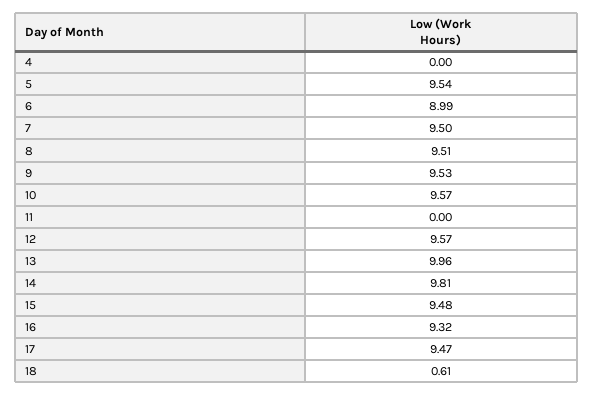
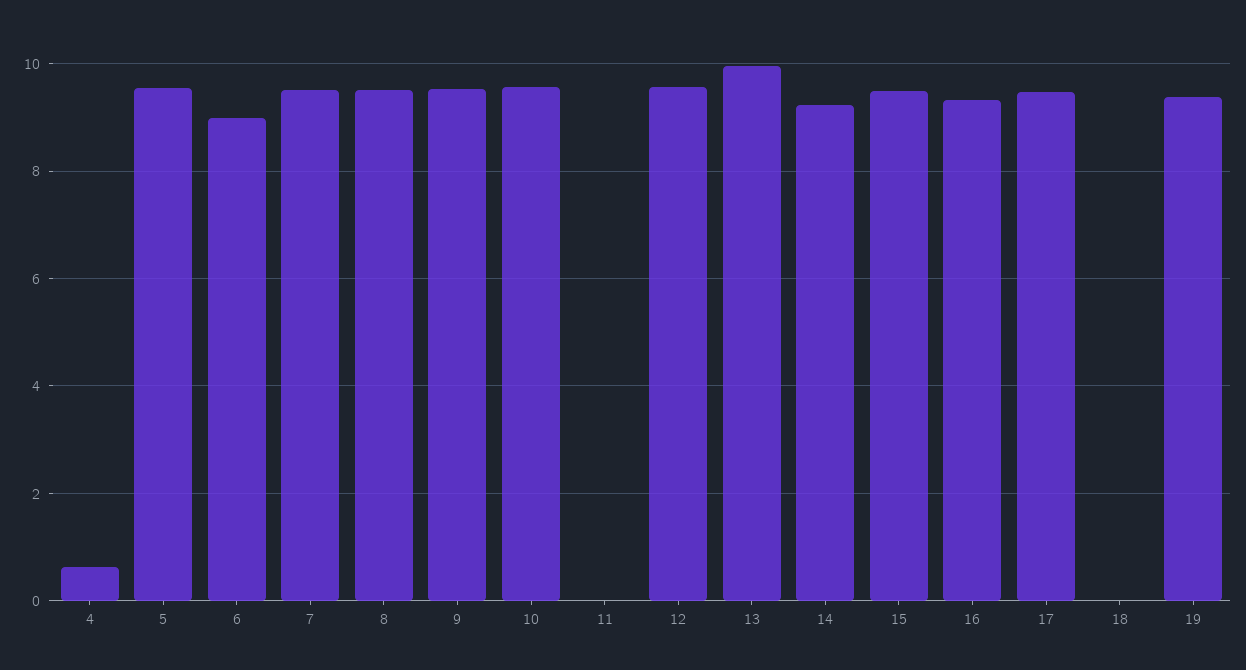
4: 0 -> 0.6
14: 9.81 -> 9.2
18: 0.61 -> 0
19: none -> 9.4

